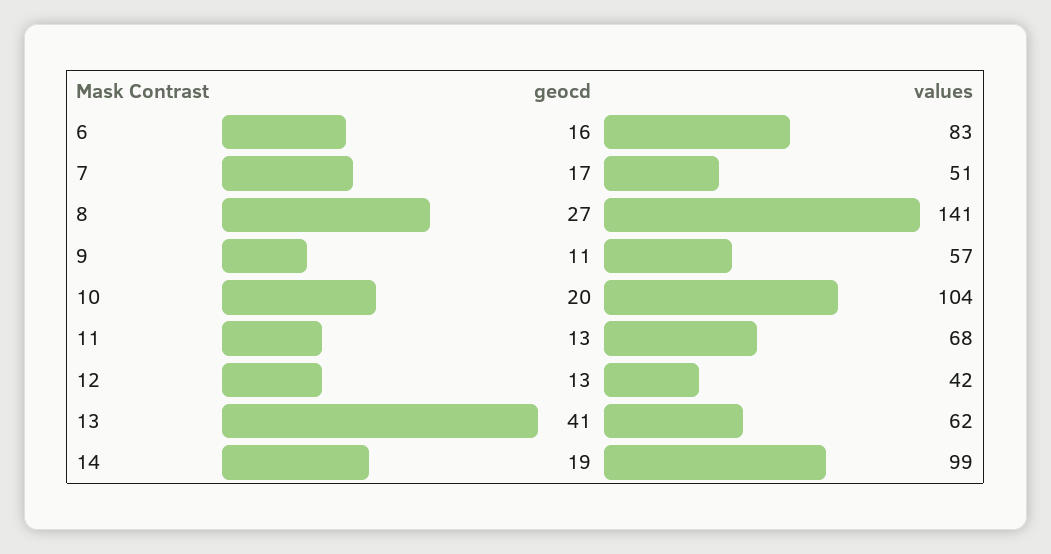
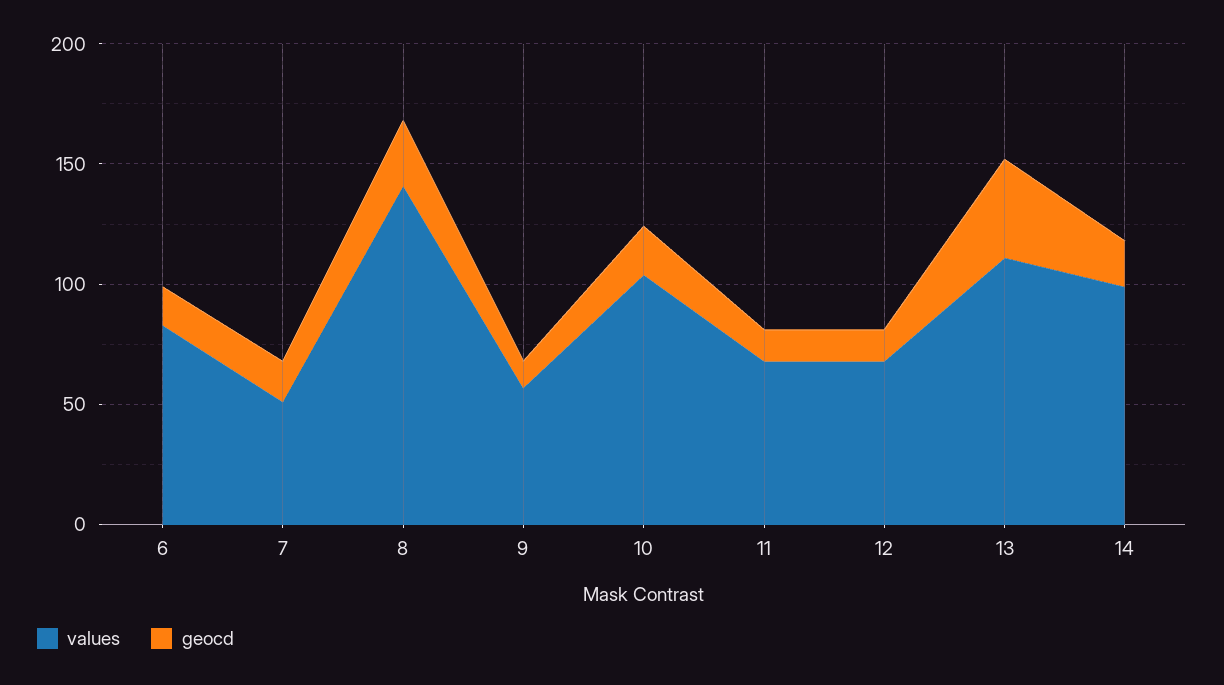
values, 12: 42 -> 70
values, 13: 62 -> 110

